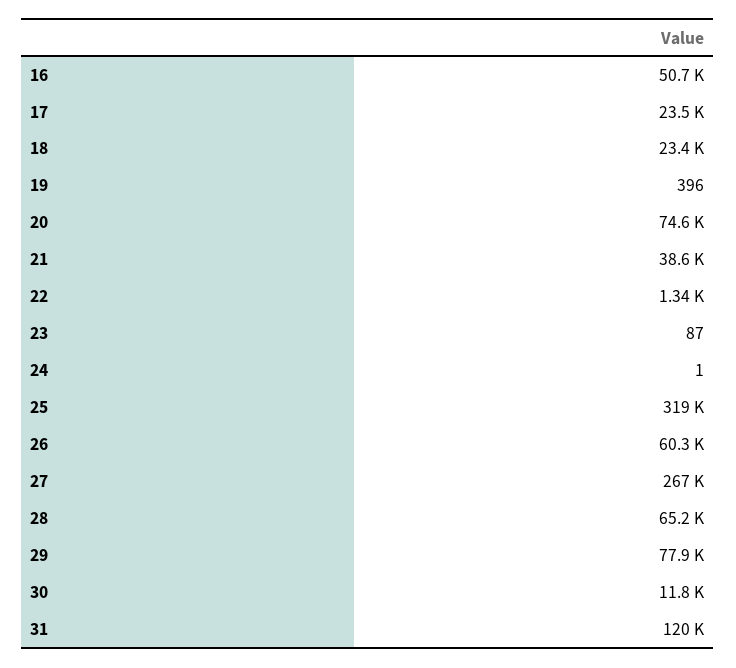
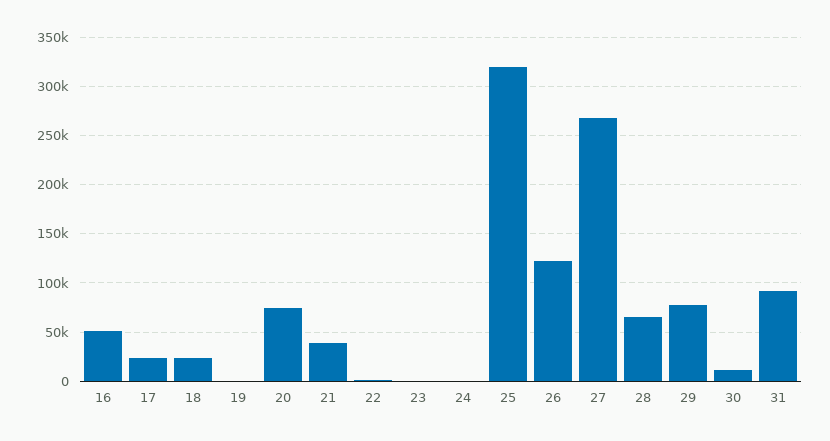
26: 60300 -> 120000
31: 120000 -> 90000

